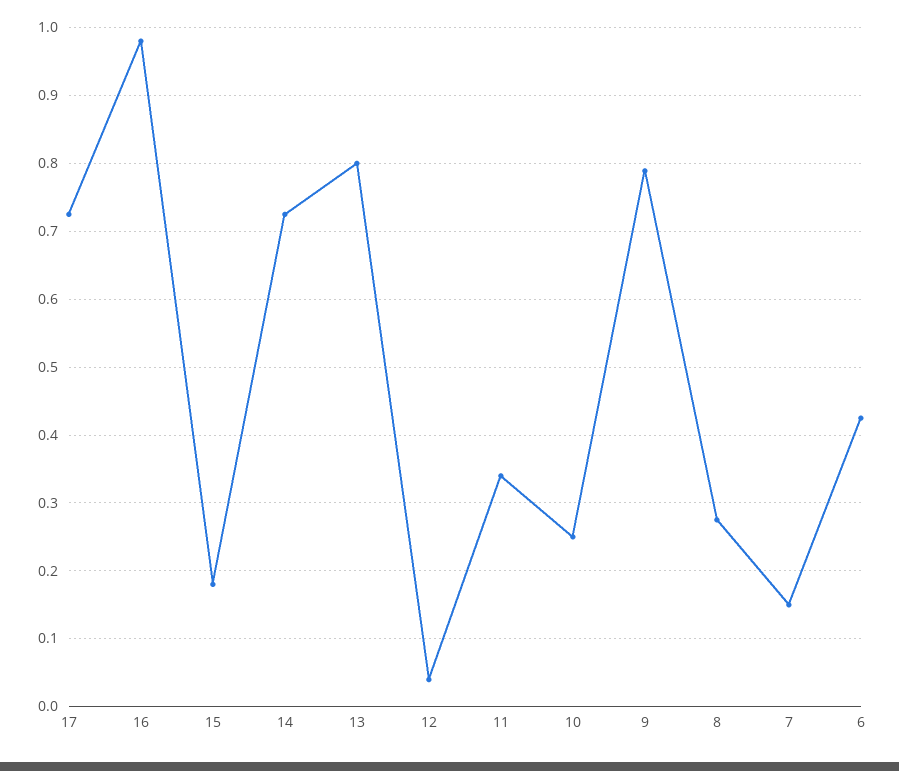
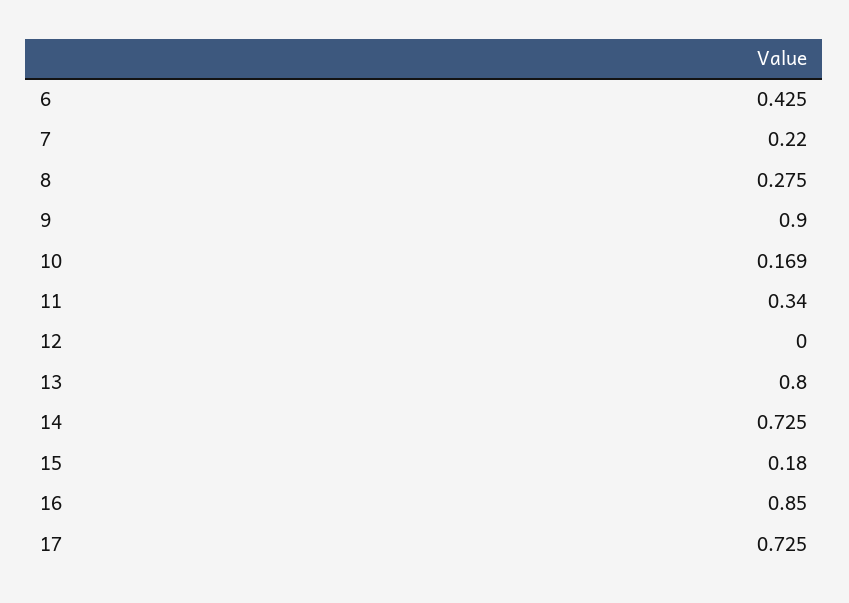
16: 0.98 -> 0.85
12: 0.04 -> 0
10: 0.25 -> 0.169
9: 0.79 -> 0.9
7: 0.15 -> 0.22

